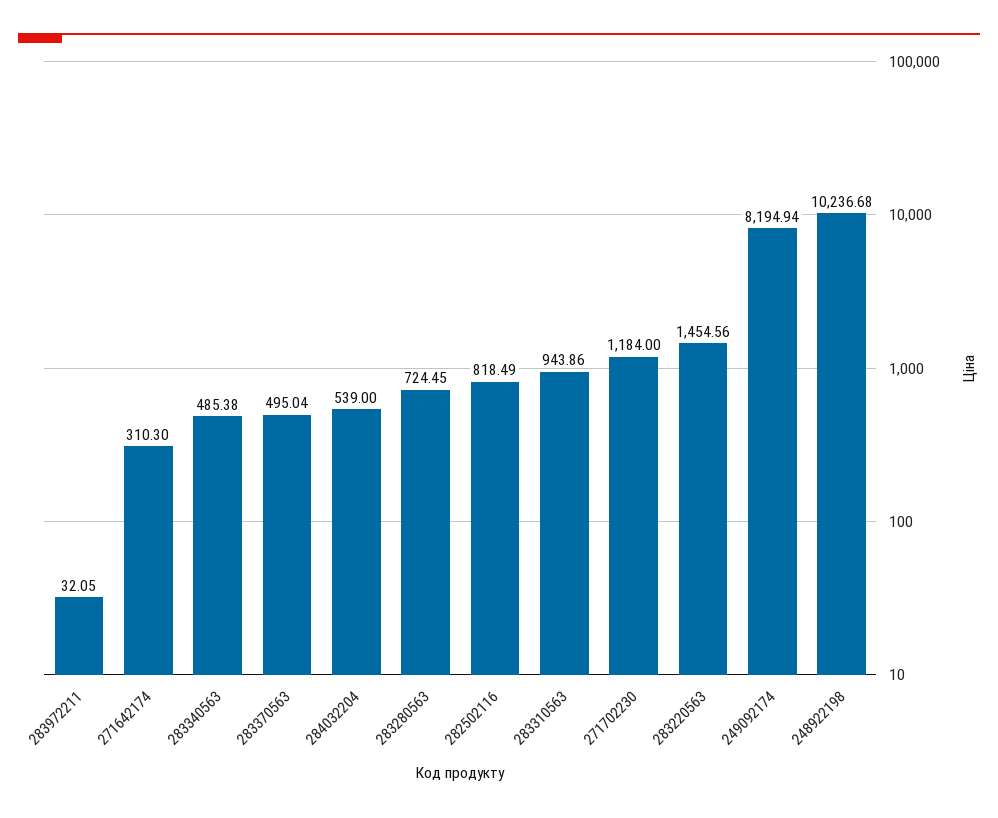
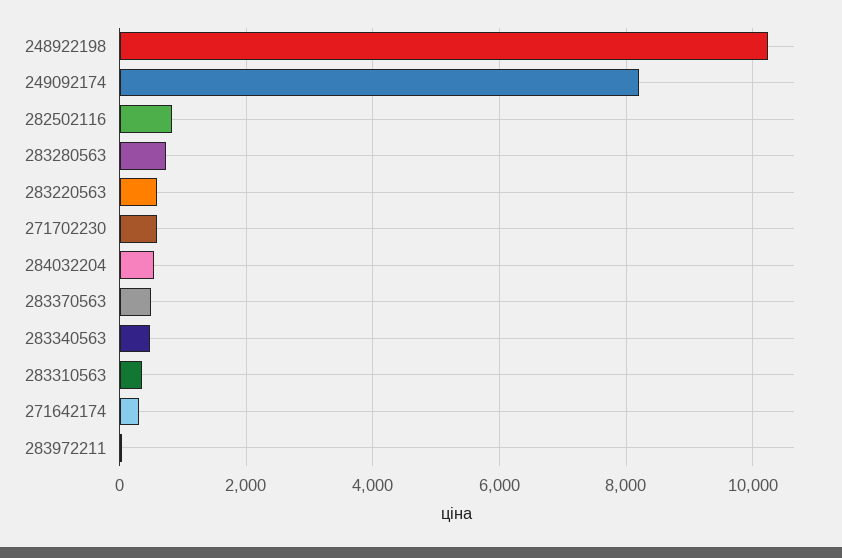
283310563: 943.86 -> 400
271702230: 1184 -> 600
283220563: 1454.56 -> 600

